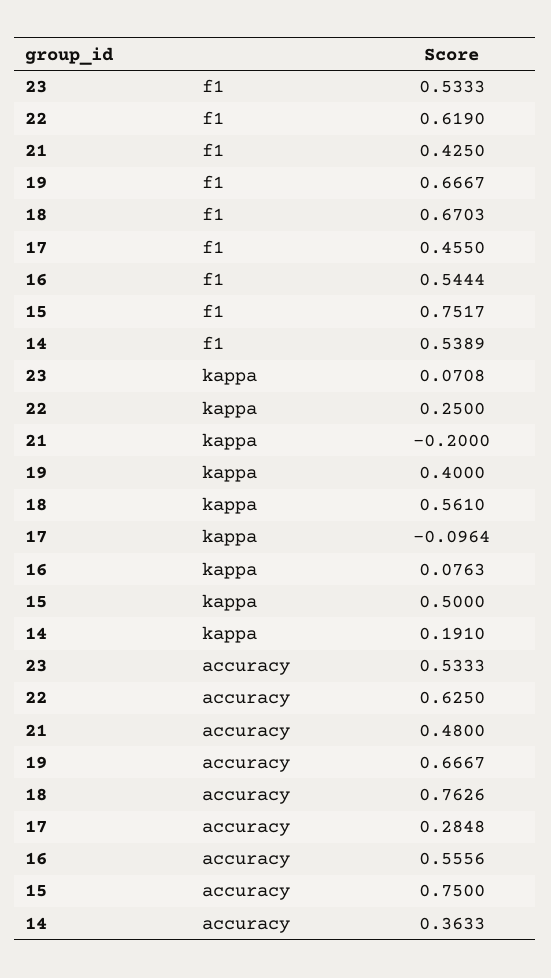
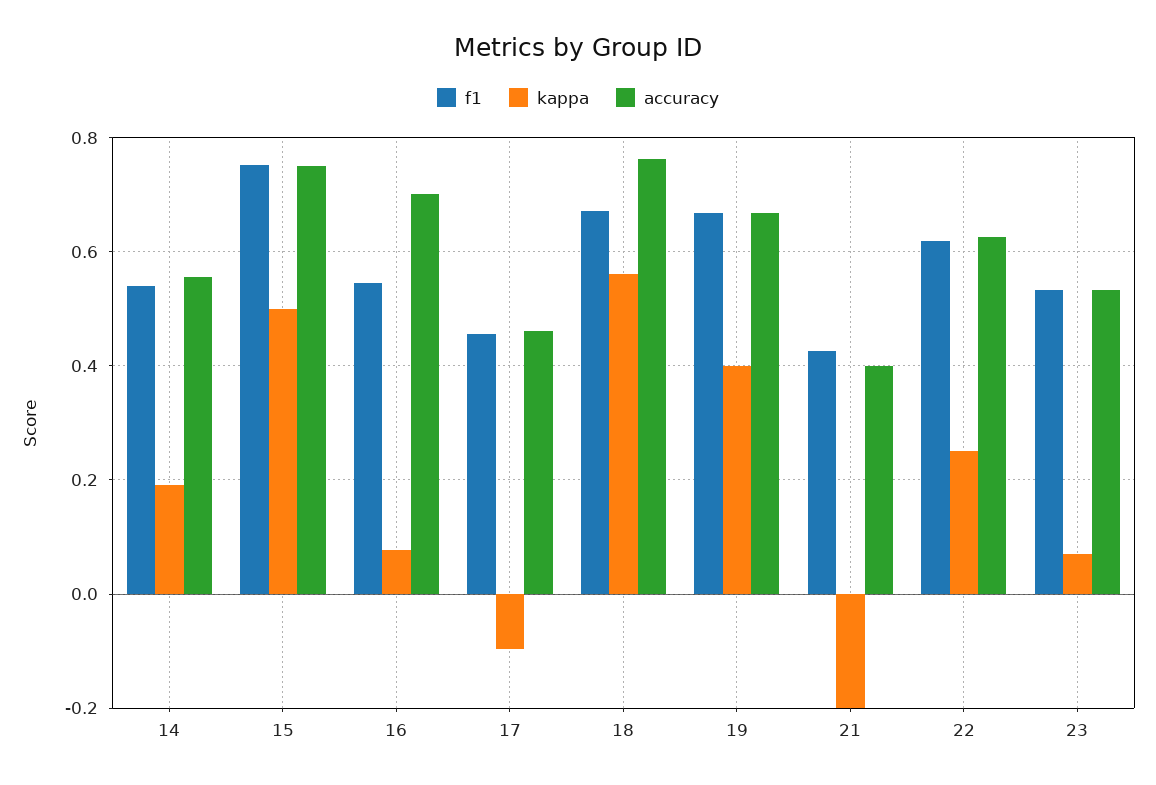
accuracy, 21: 0.48 -> 0.4
accuracy, 17: 0.2848 -> 0.46
accuracy, 16: 0.5556 -> 0.7
accuracy, 14: 0.3633 -> 0.56

